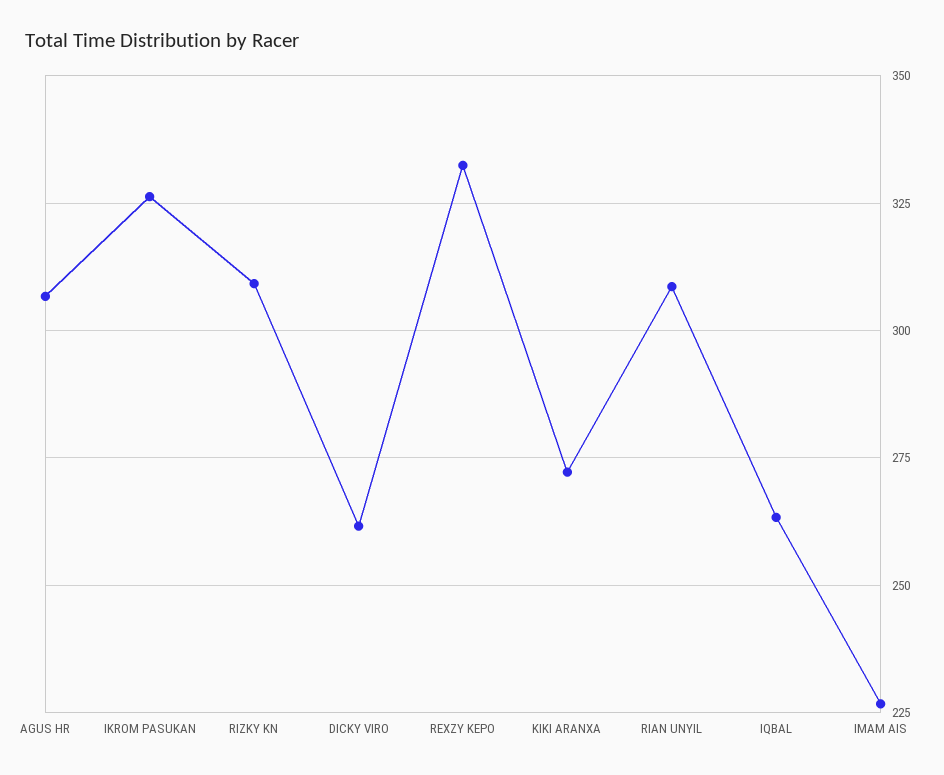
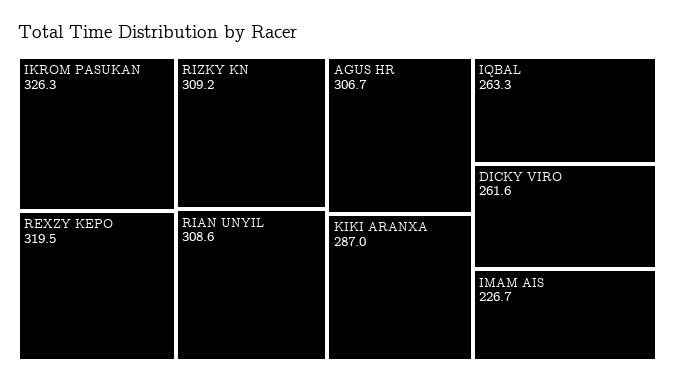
REXZY KEPO: 332.5 -> 319.5
KIKI ARANXA: 272.5 -> 287

